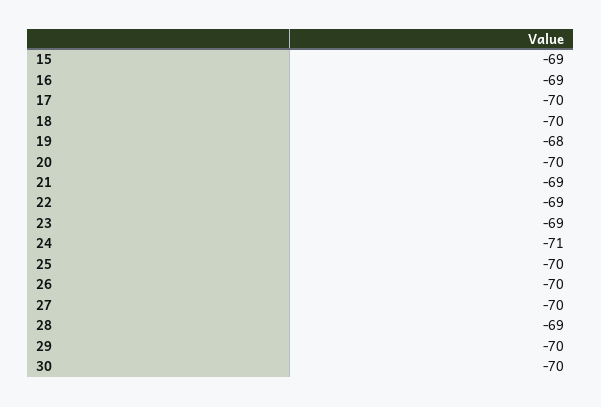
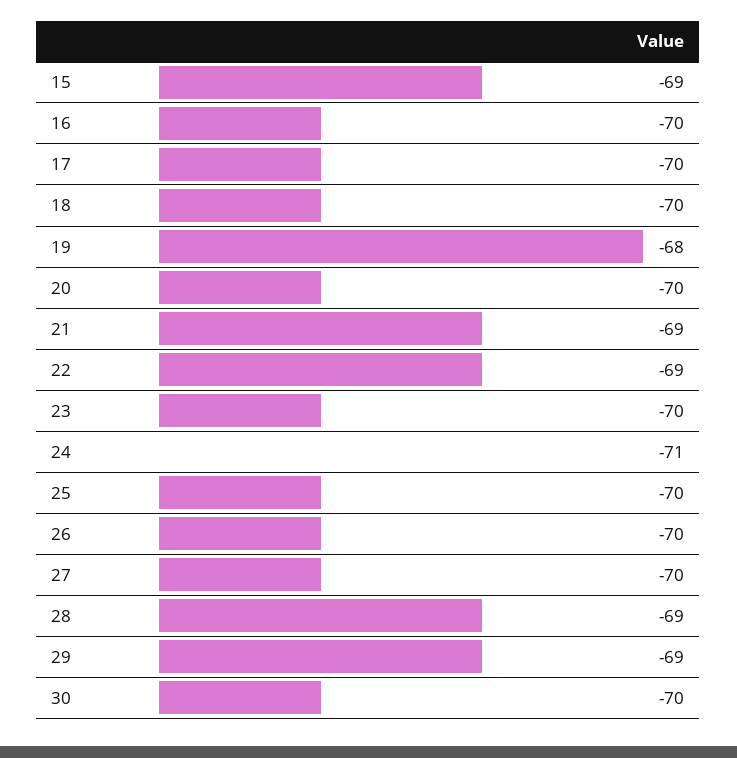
16: -69 -> -70
23: -69 -> -70
29: -70 -> -69

